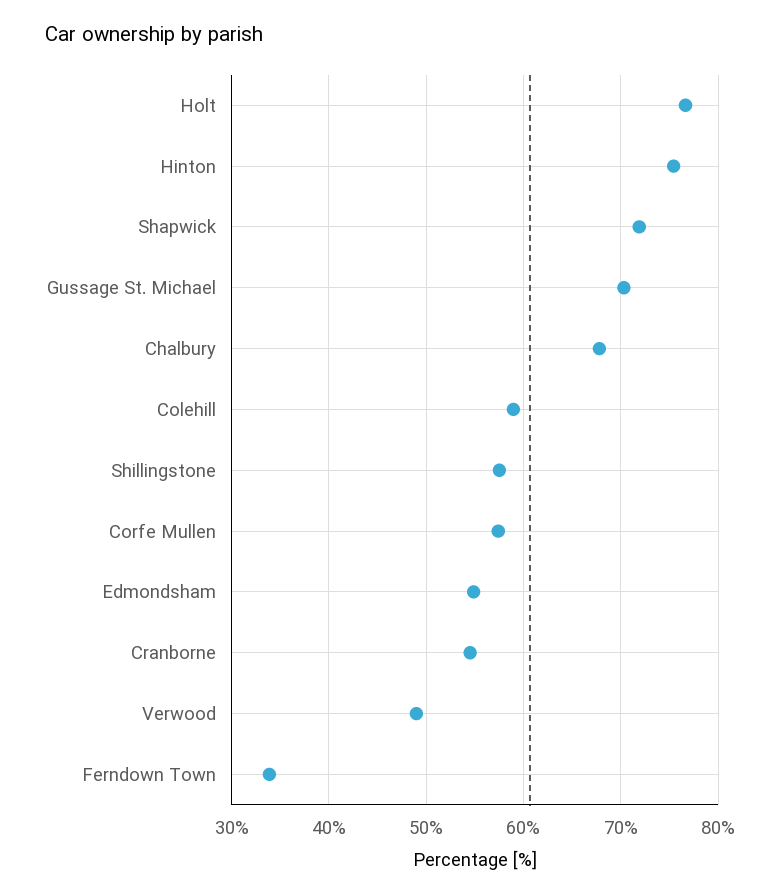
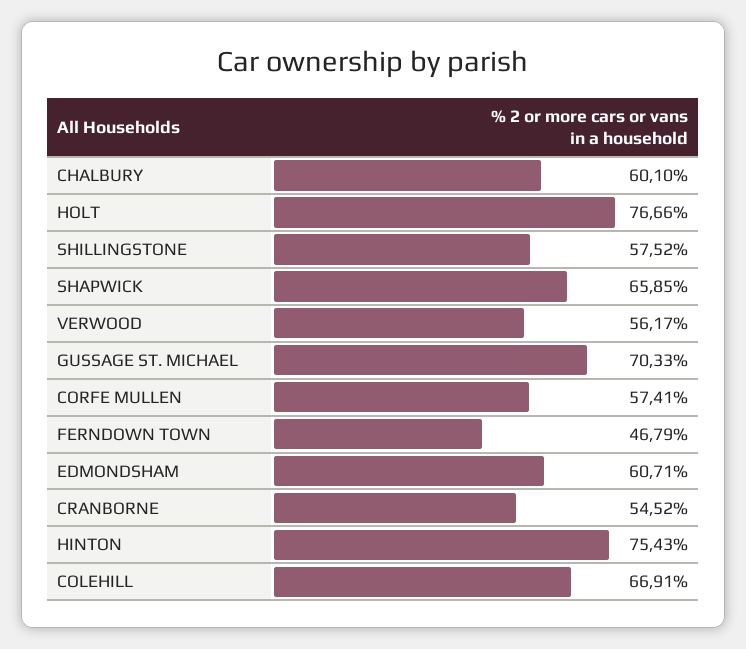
Shapwick: 72 -> 65.85
Chalbury: 68 -> 60.1
Colehill: 59 -> 66.91
Edmondsham: 55 -> 60.71
Verwood: 49 -> 56.17
Ferndown Town: 34 -> 46.79

